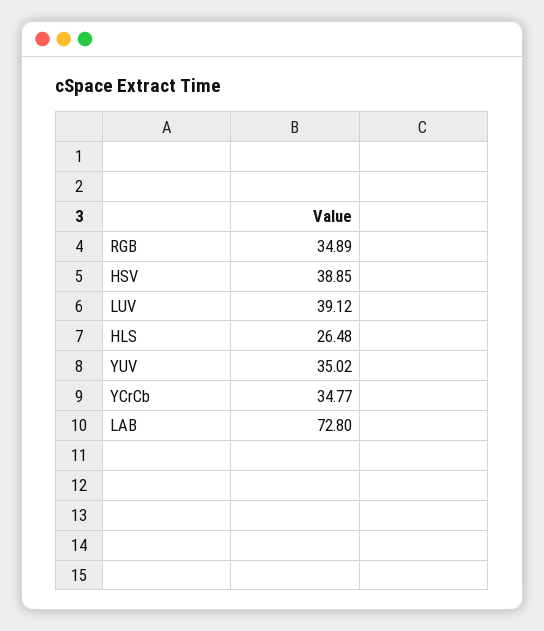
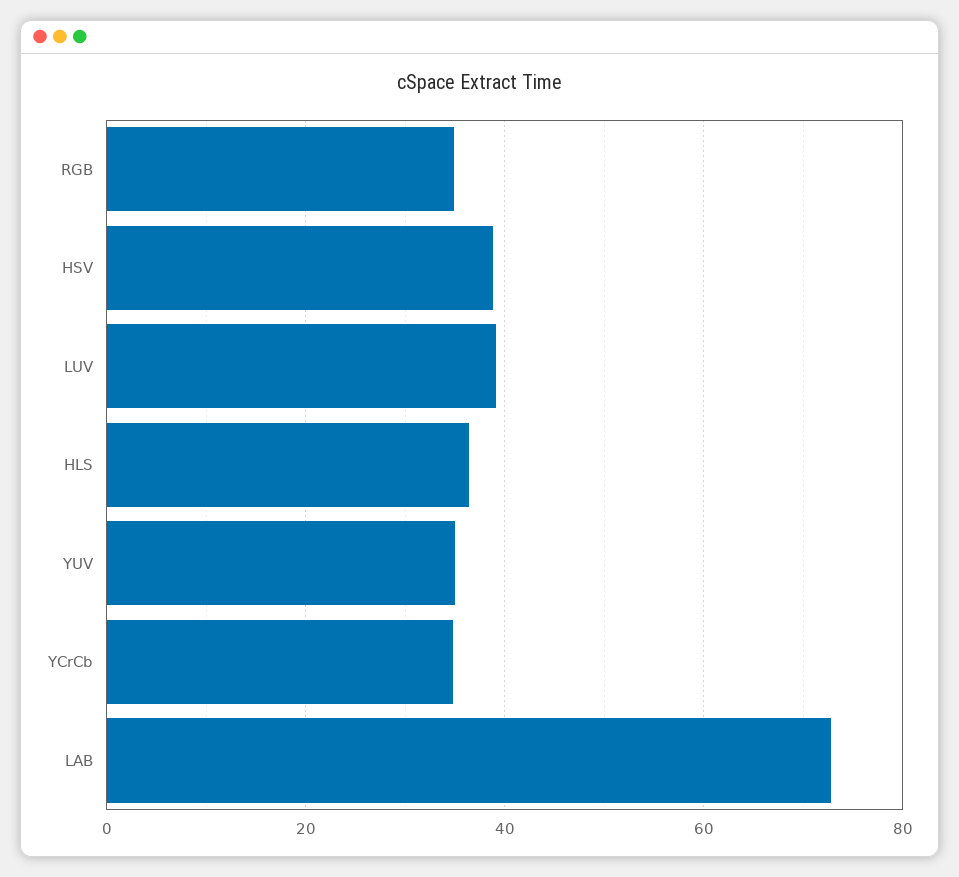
HLS: 26.48 -> 36

